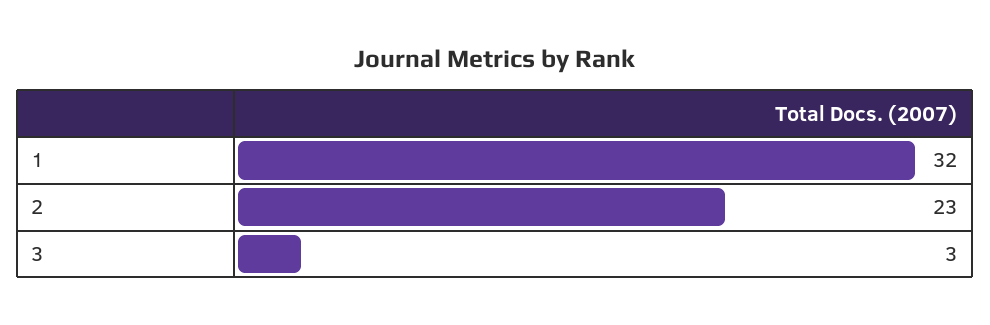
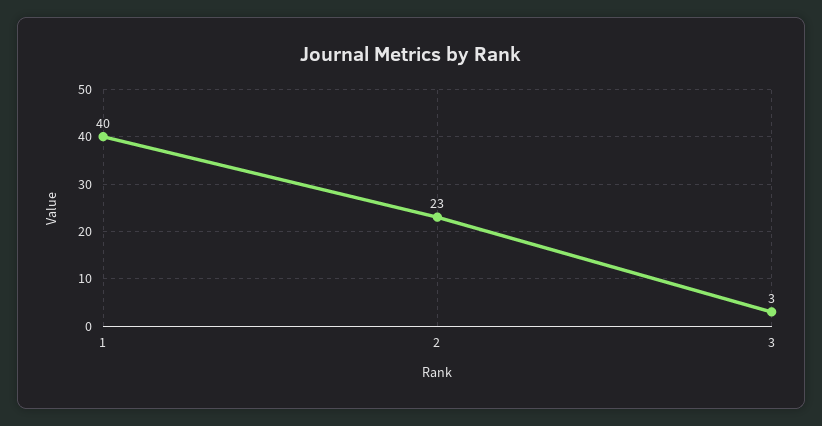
1: 32 -> 40

